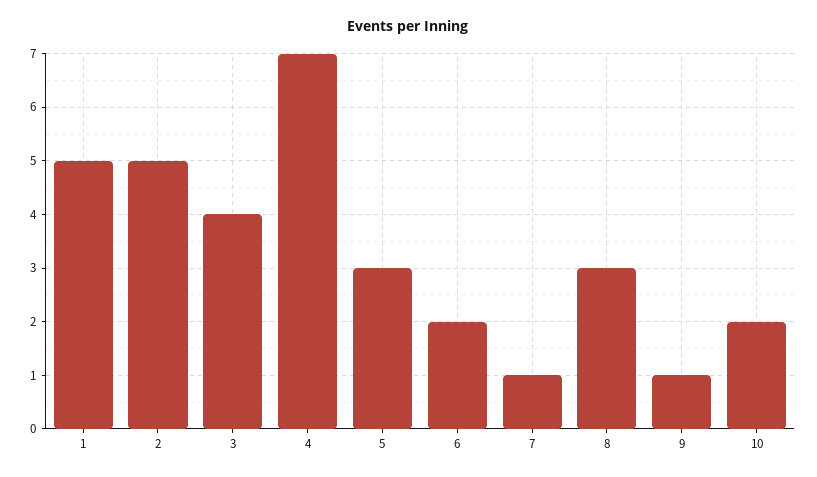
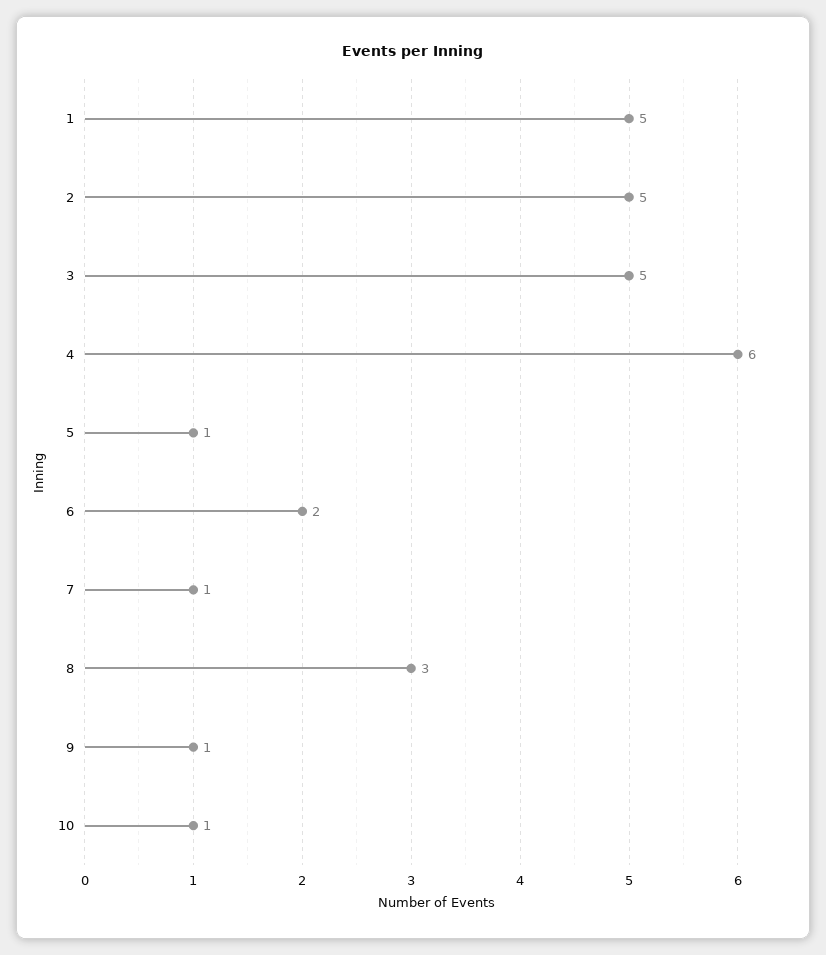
3: 4 -> 5
4: 7 -> 6
5: 3 -> 1
10: 2 -> 1

